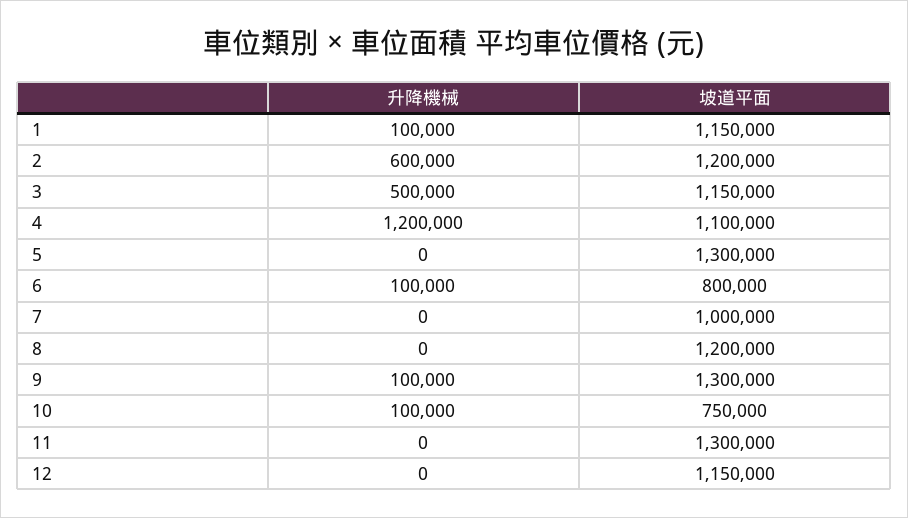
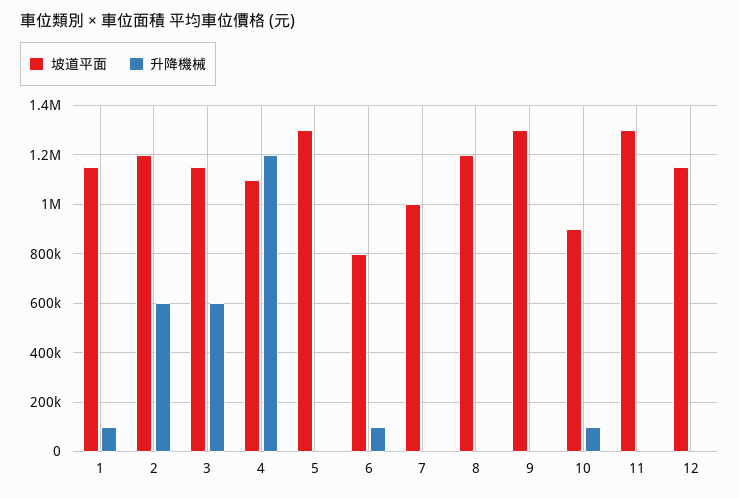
升降機械, 3: 500000 -> 600000
升降機械, 9: 100000 -> 0
坡道平面, 10: 750000 -> 900000

